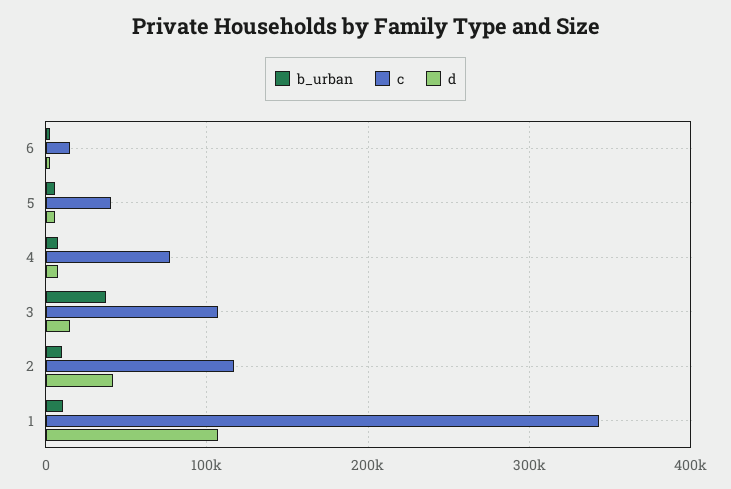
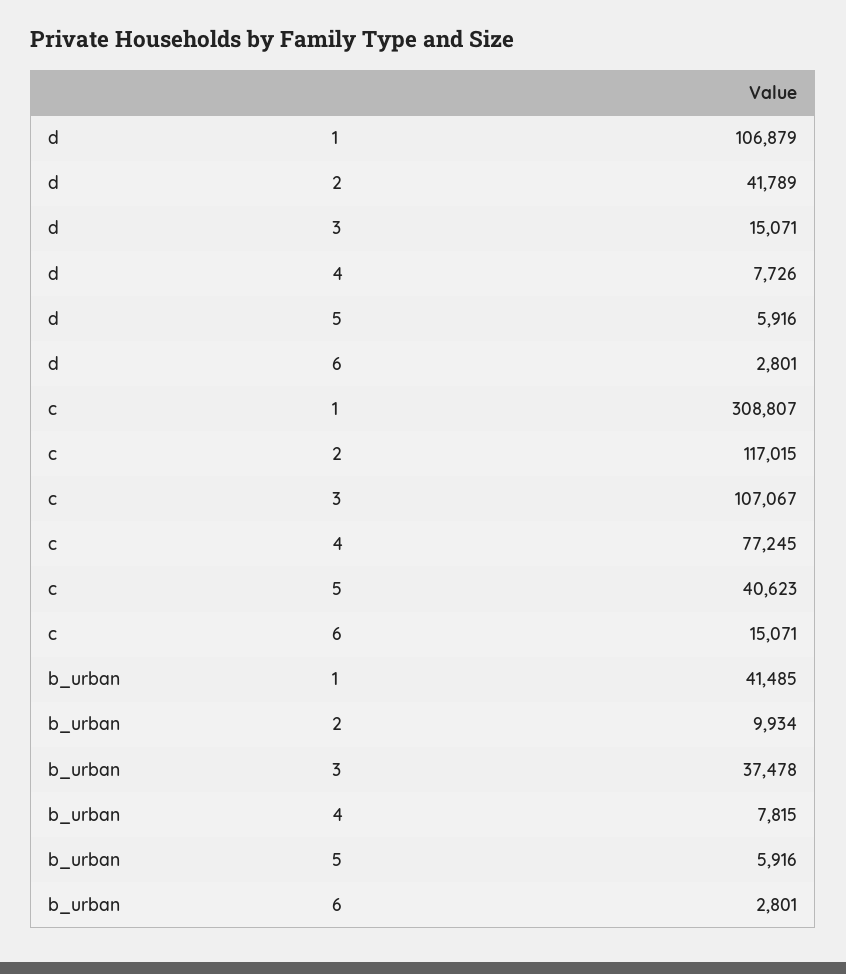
b_urban, 1: 10000 -> 41485
c, 1: 340000 -> 308807

